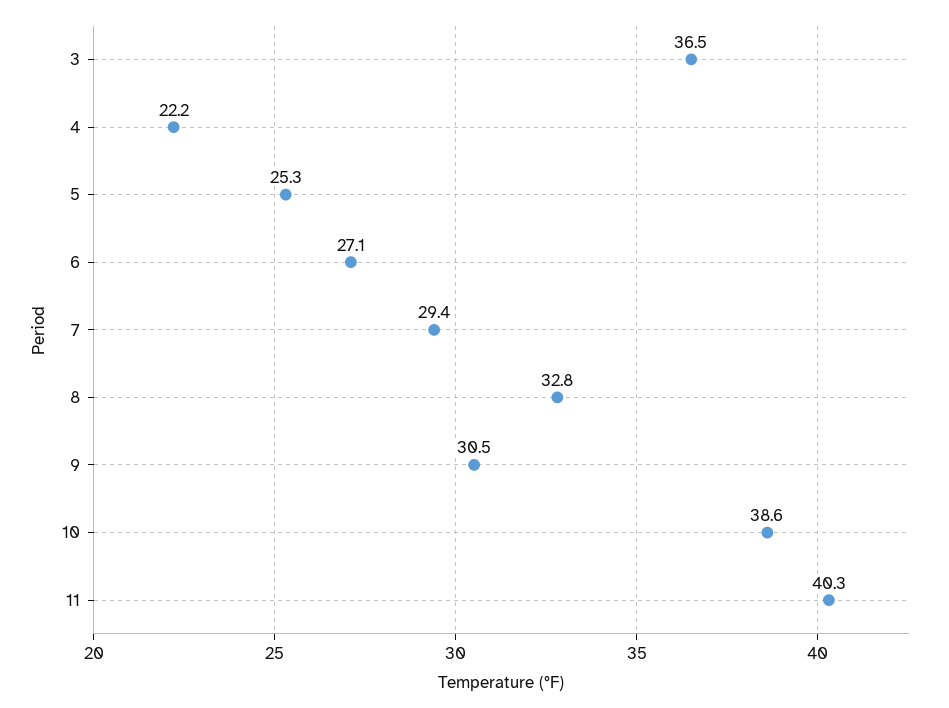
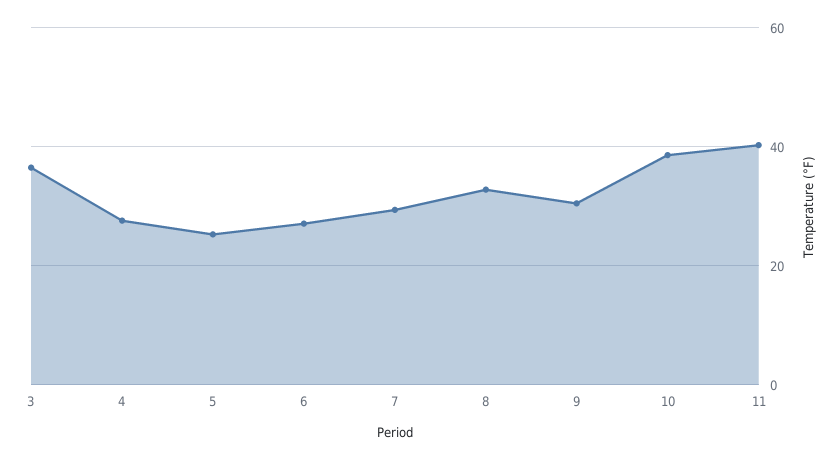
4: 22.2 -> 28

